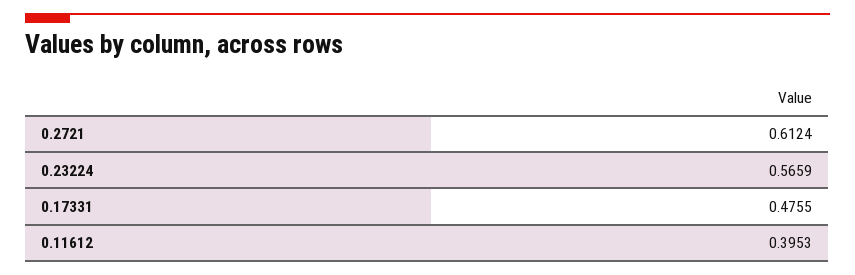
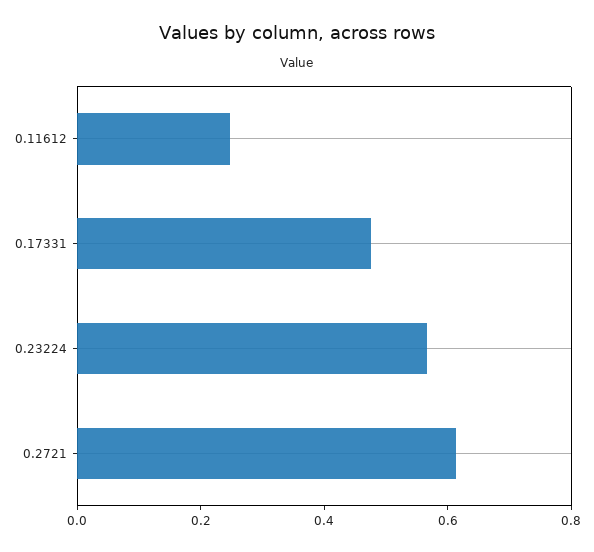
0.11612: 0.3953 -> 0.25

